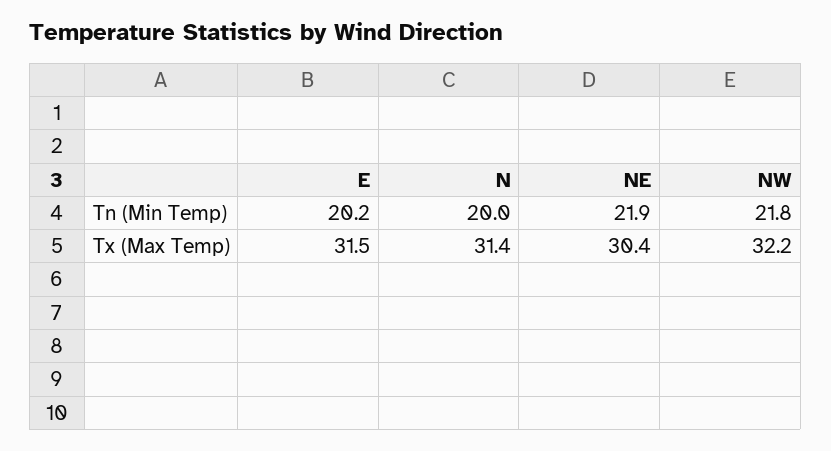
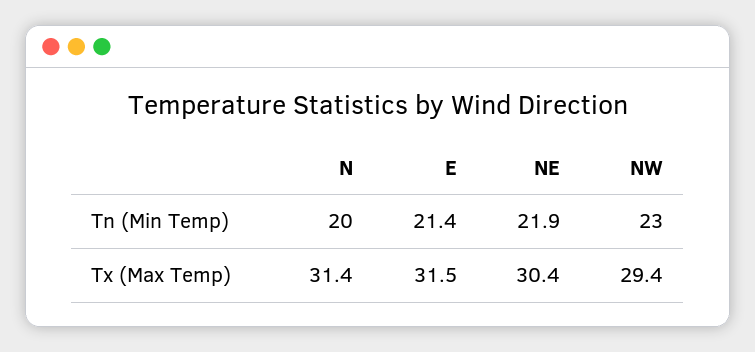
E, Tn (Min Temp): 20.2 -> 21.4
NW, Tn (Min Temp): 21.8 -> 23
NW, Tx (Max Temp): 32.2 -> 29.4

